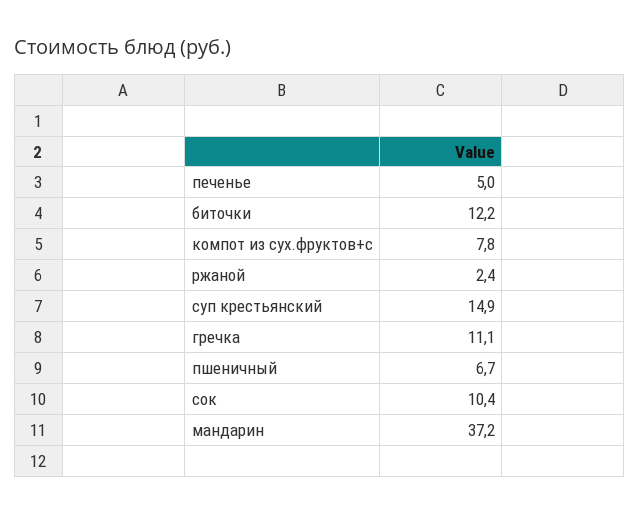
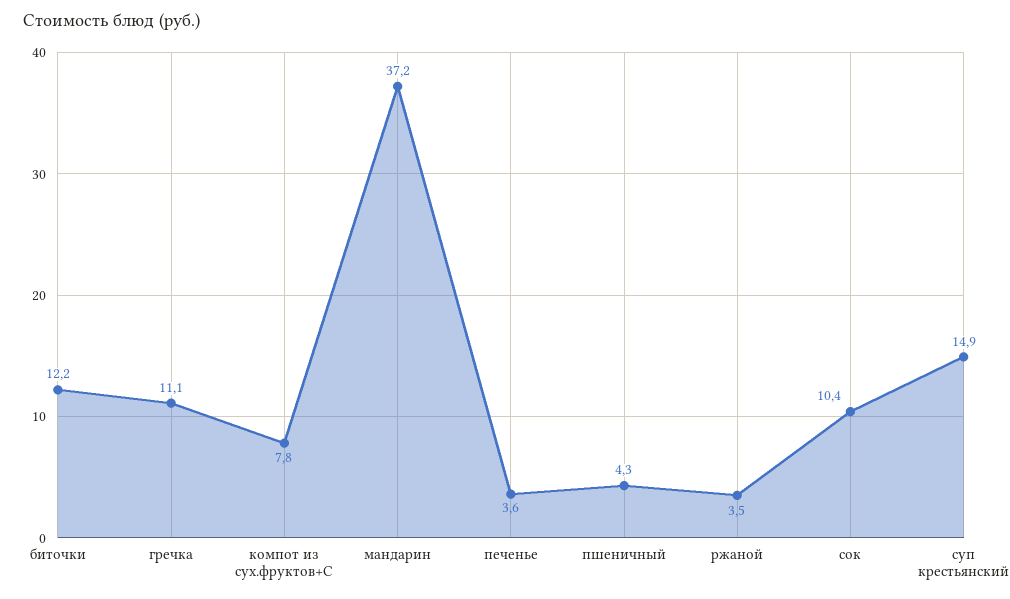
печенье: 5 -> 3.6
ржаной: 2.4 -> 3.5
пшеничный: 6.7 -> 4.3

